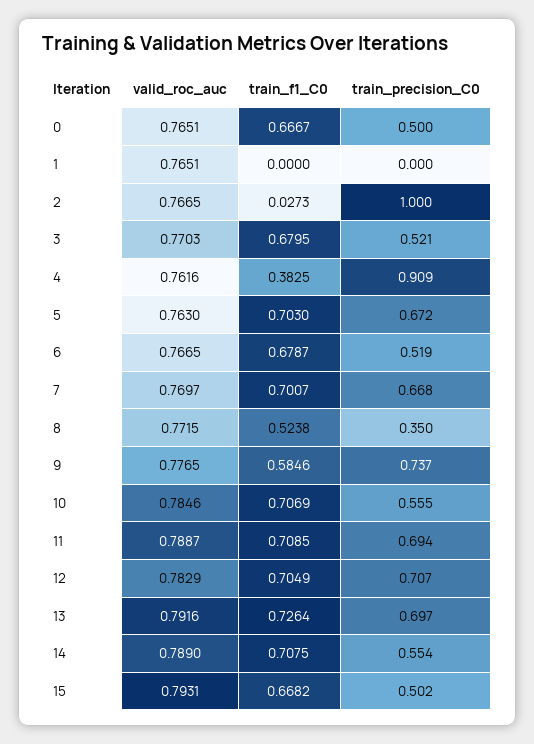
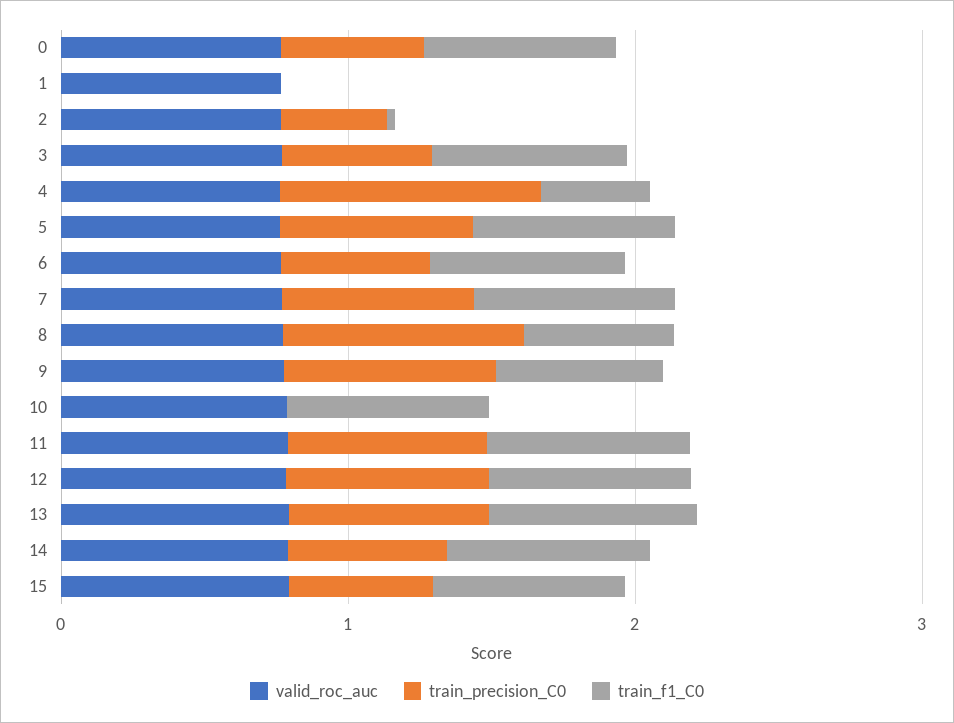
train_precision_C0, 2: 1 -> 0.4
train_precision_C0, 8: 0.35 -> 0.8
train_precision_C0, 10: 0.555 -> 0

